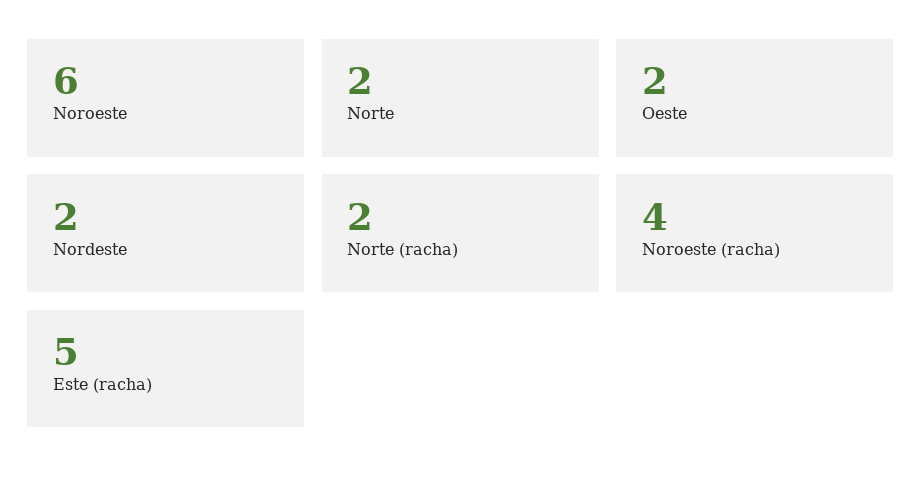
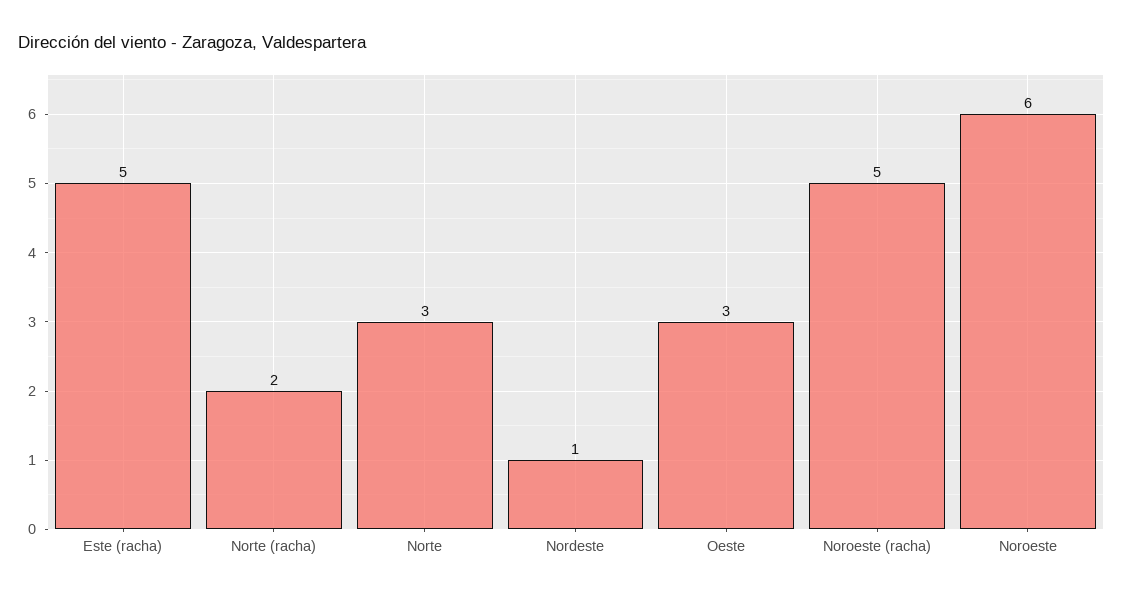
Norte: 2 -> 3
Oeste: 2 -> 3
Nordeste: 2 -> 1
Noroeste (racha): 4 -> 5

